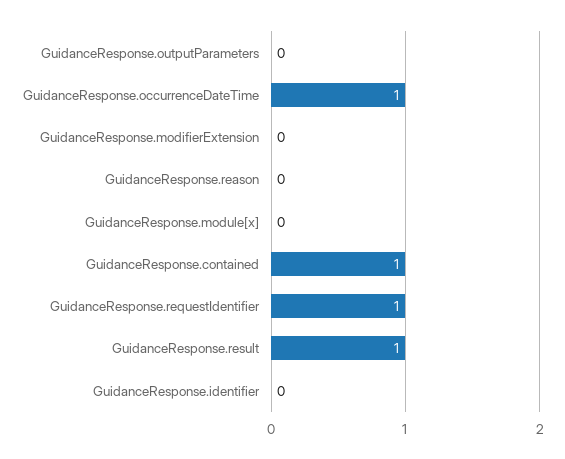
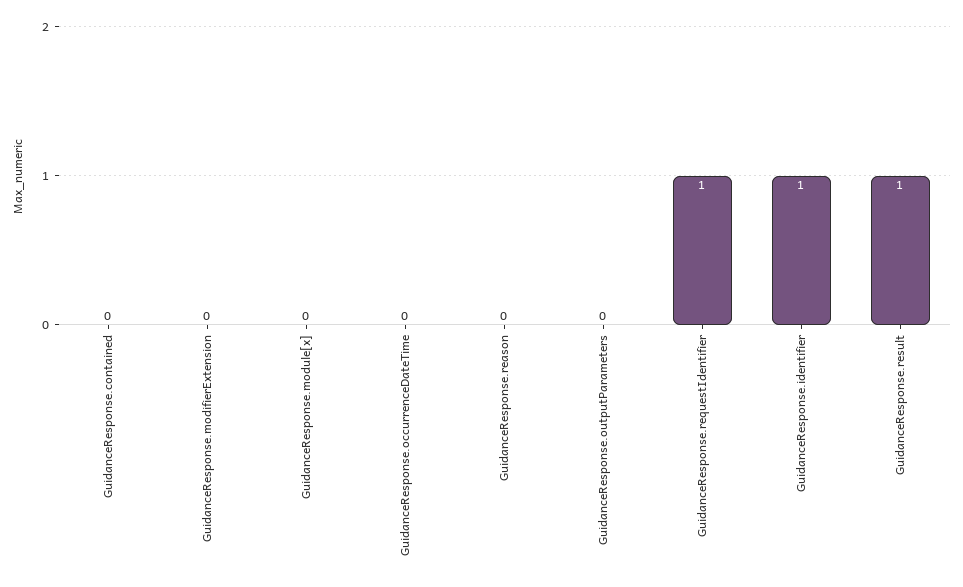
GuidanceResponse.occurrenceDateTime: 1 -> 0
GuidanceResponse.contained: 1 -> 0
GuidanceResponse.identifier: 0 -> 1

